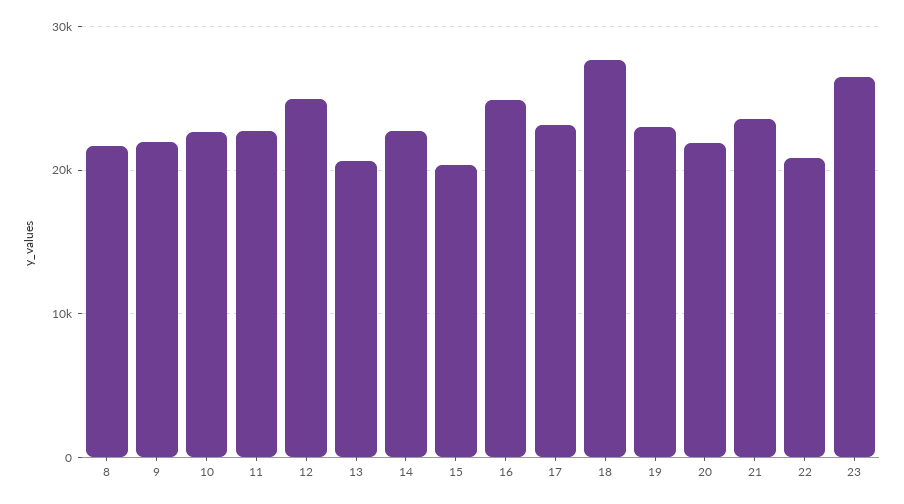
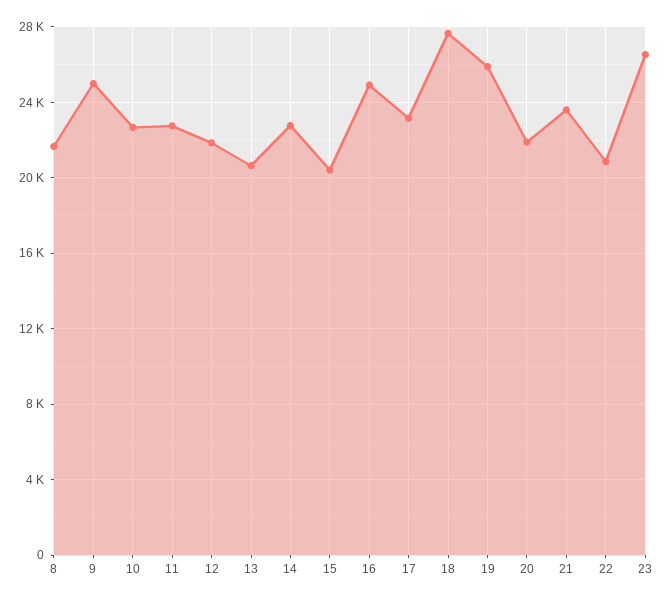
9: 22000 -> 25000
12: 25000 -> 22000
19: 23000 -> 26000

